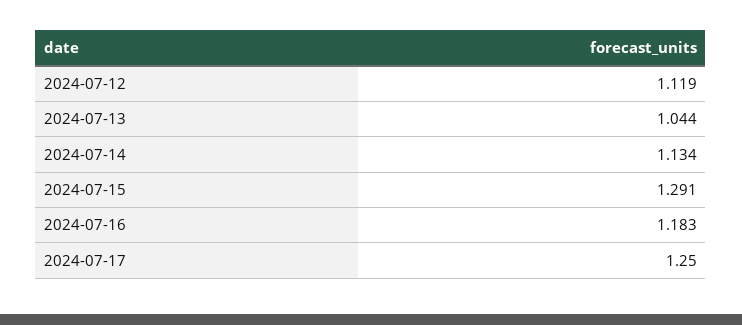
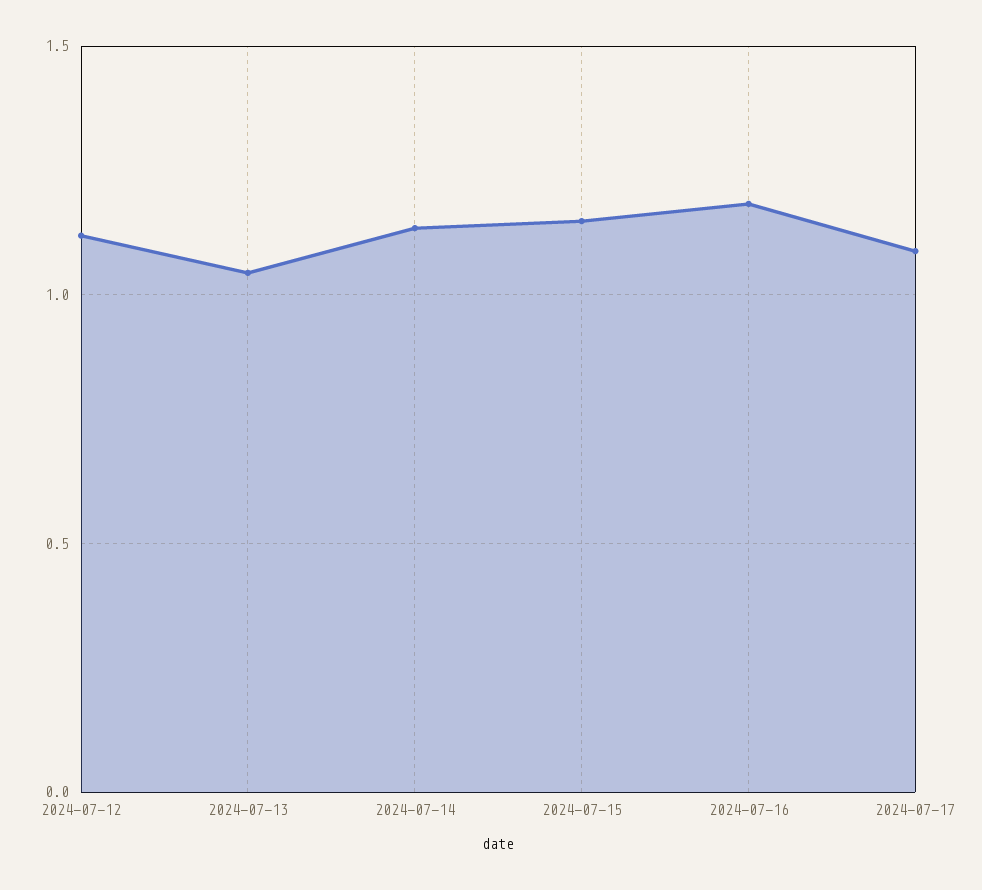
2024-07-15: 1.291 -> 1.15
2024-07-17: 1.25 -> 1.1

